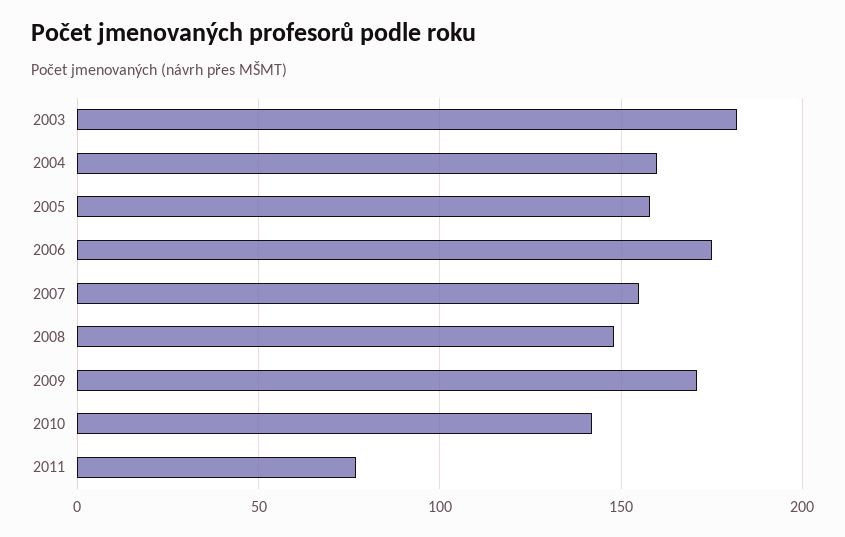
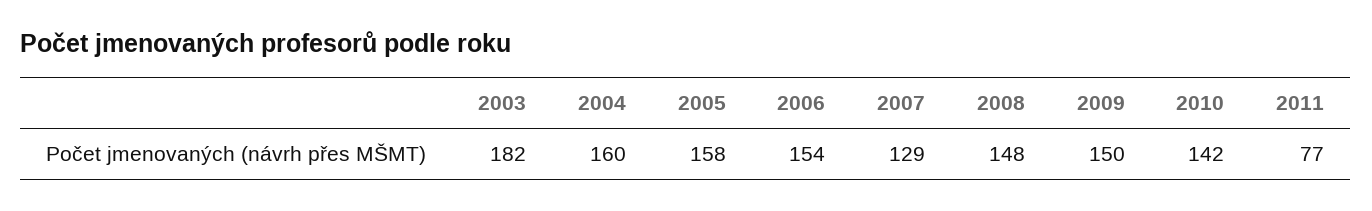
2006: 175 -> 154
2007: 155 -> 129
2009: 170 -> 150

